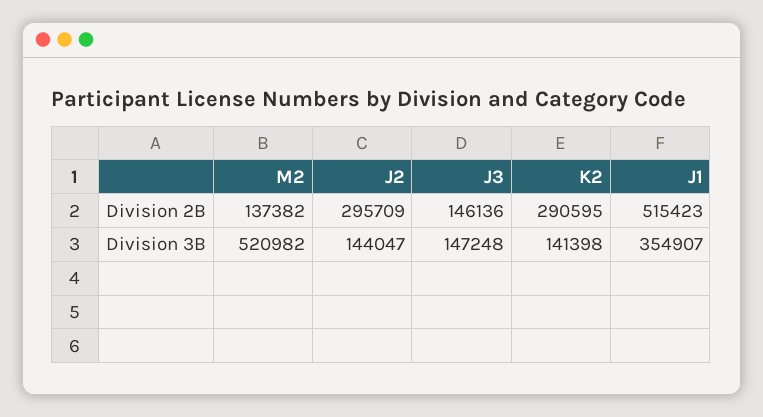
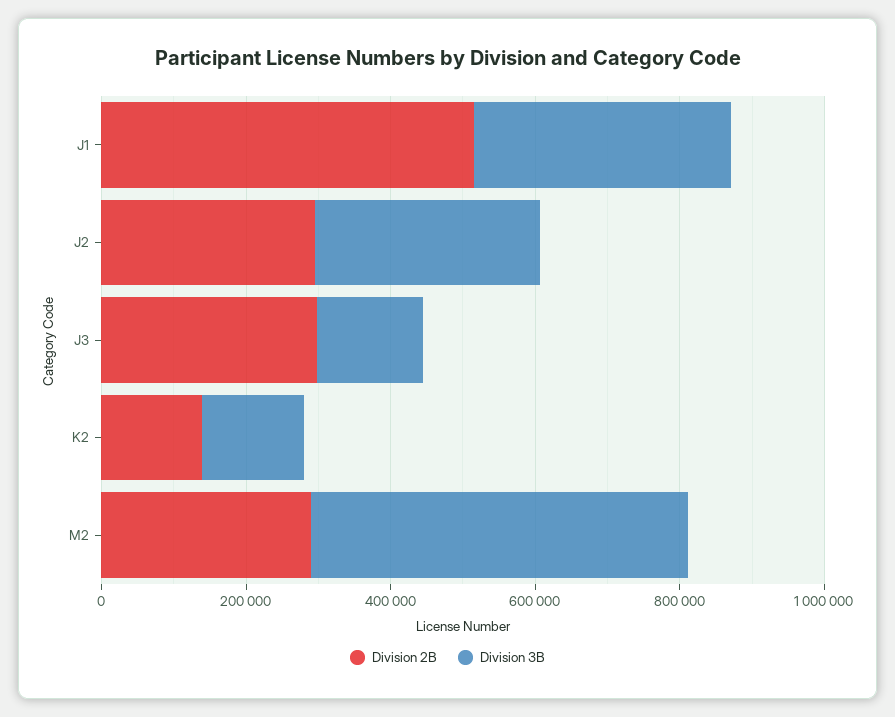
Division 2B, M2: 137382 -> 300000
Division 2B, J3: 146136 -> 300000
Division 2B, K2: 290595 -> 150000
Division 3B, J2: 144047 -> 300000

